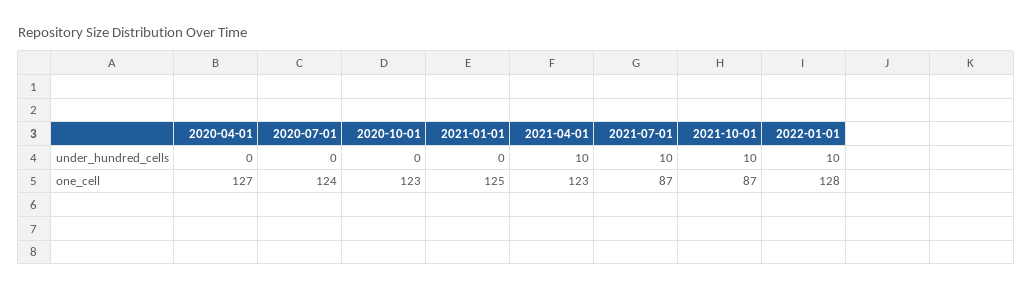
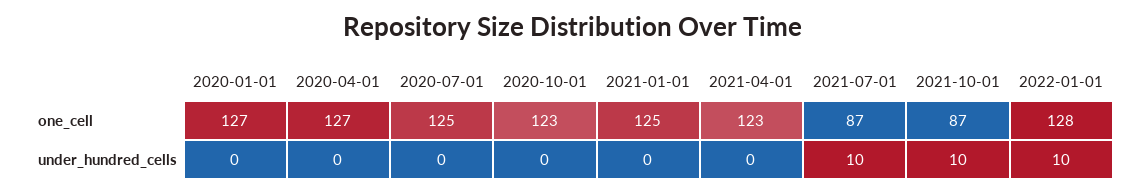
2021-04-01, under_hundred_cells: 10 -> 0
2020-07-01, one_cell: 124 -> 125
2020-01-01, one_cell: none -> 127
2020-01-01, under_hundred_cells: none -> 0

